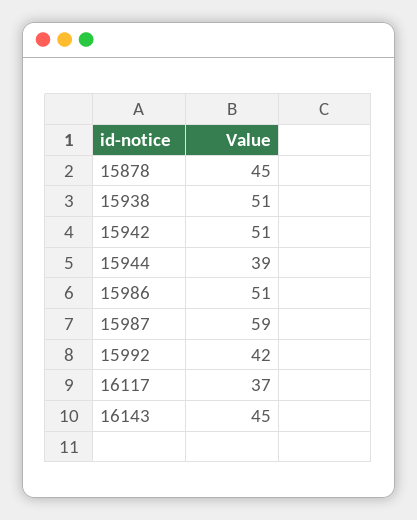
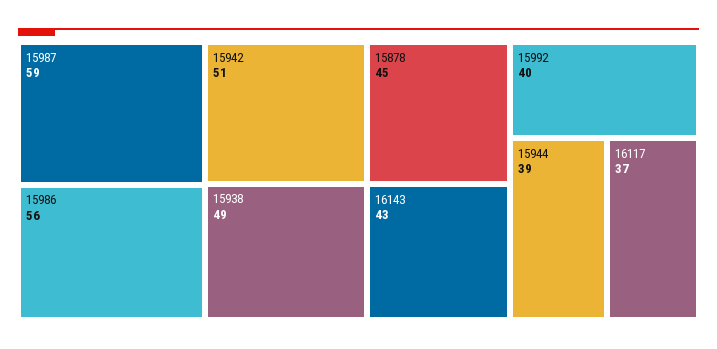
15938: 51 -> 49
15986: 51 -> 56
15992: 42 -> 40
16143: 45 -> 43

